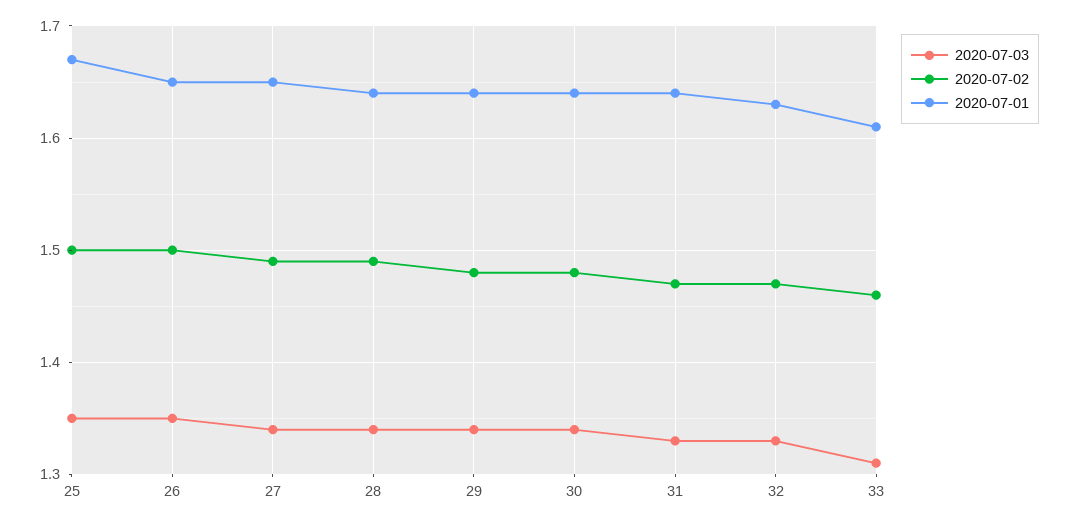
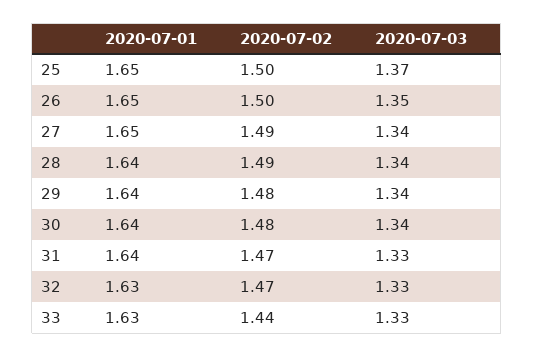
2020-07-03, 25: 1.35 -> 1.37
2020-07-01, 25: 1.67 -> 1.65
2020-07-03, 33: 1.31 -> 1.33
2020-07-02, 33: 1.46 -> 1.44
2020-07-01, 33: 1.61 -> 1.63

